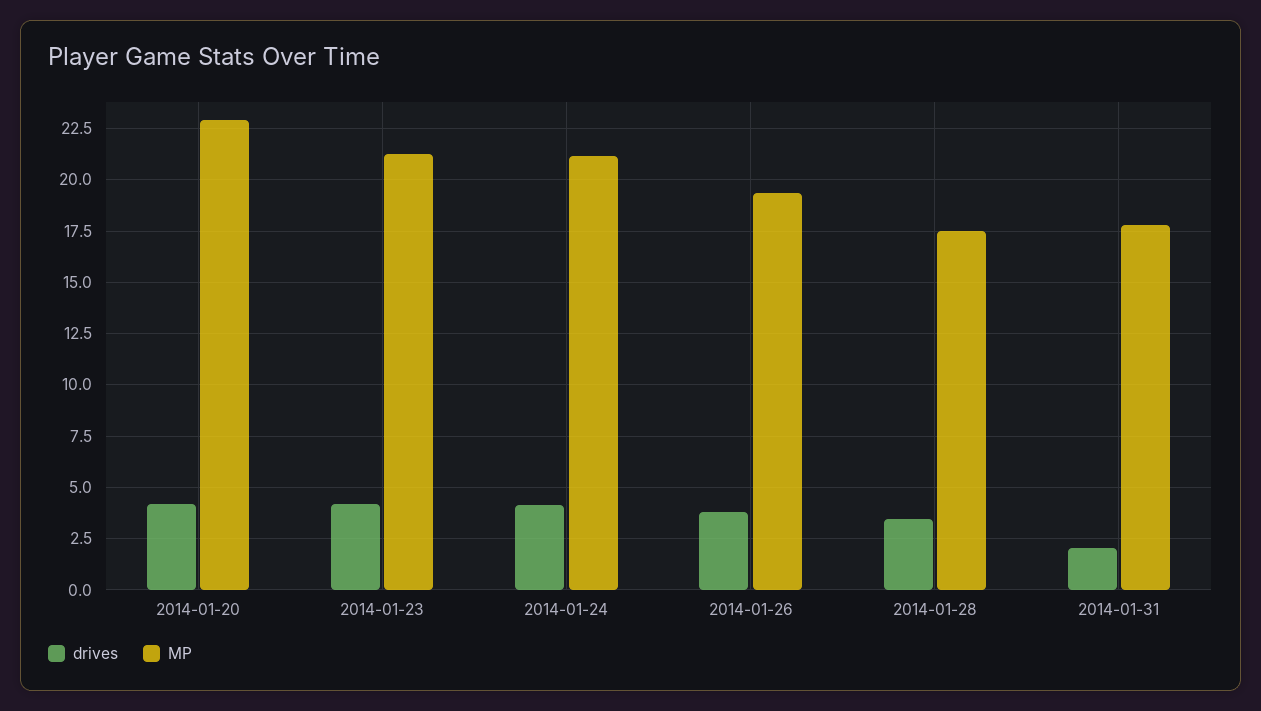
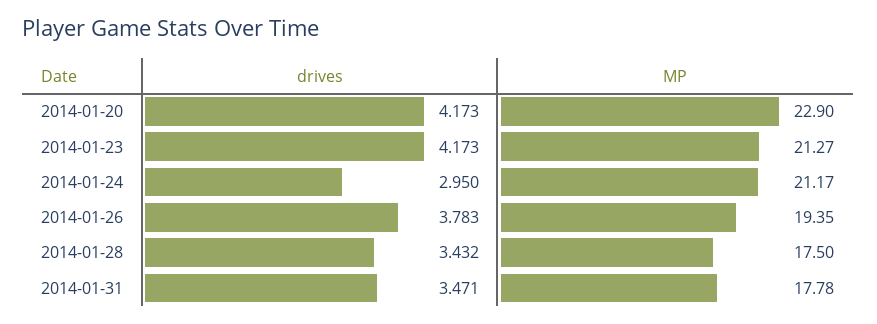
drives, 2014-01-24: 4 -> 2.95
drives, 2014-01-31: 2 -> 3.471

